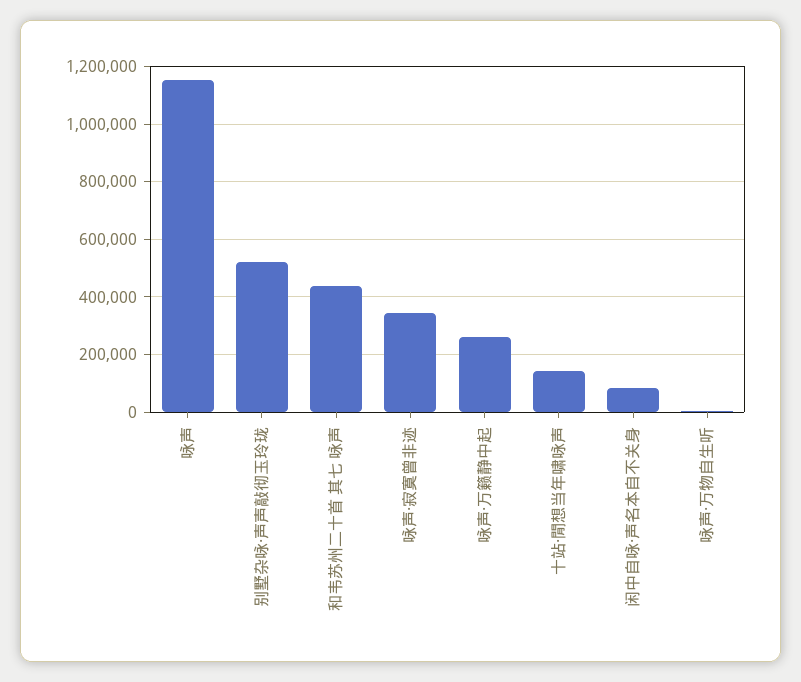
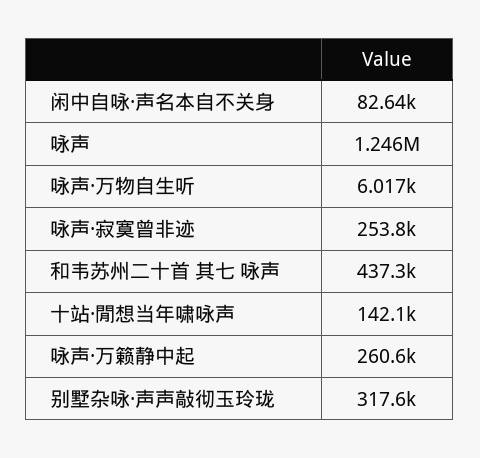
咏声: 1150000 -> 1246000
别墅杂咏·声声敲彻玉玲珑: 525000 -> 317600
咏声·寂寞曾非迹: 350000 -> 253800

